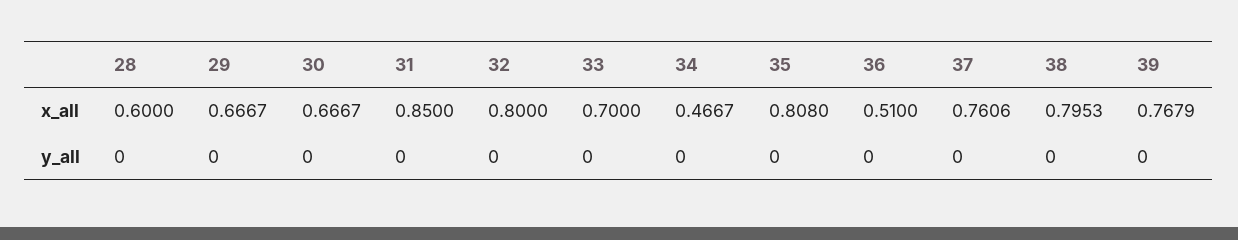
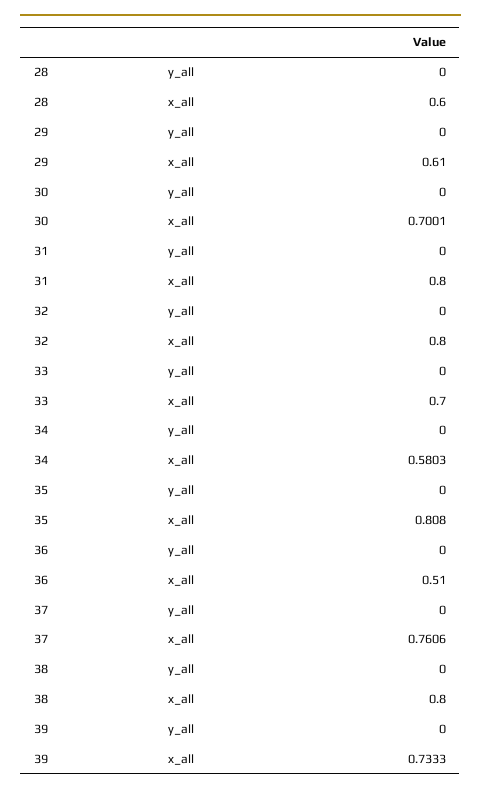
29, x_all: 0.6667 -> 0.61
30, x_all: 0.6667 -> 0.7001
31, x_all: 0.85 -> 0.8
34, x_all: 0.4667 -> 0.5803
38, x_all: 0.7953 -> 0.8
39, x_all: 0.7679 -> 0.7333

